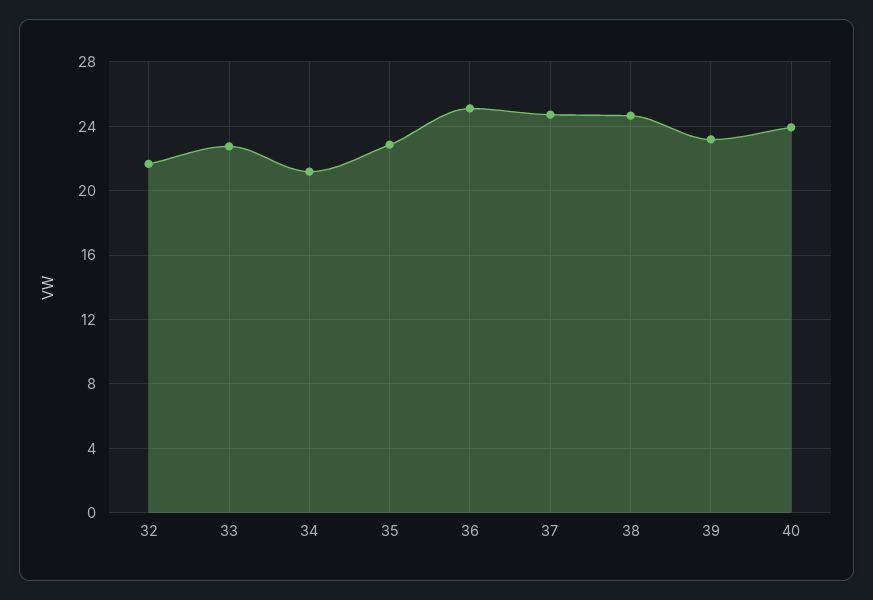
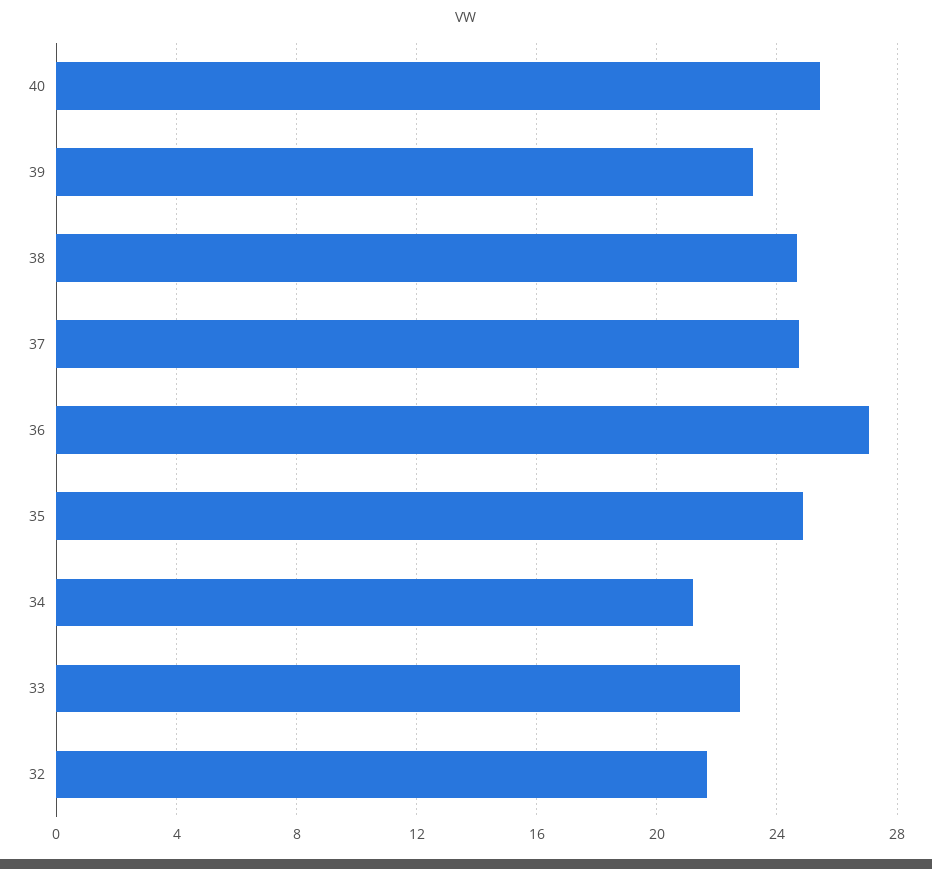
35: 23 -> 25
36: 25 -> 27
40: 24 -> 25.5

